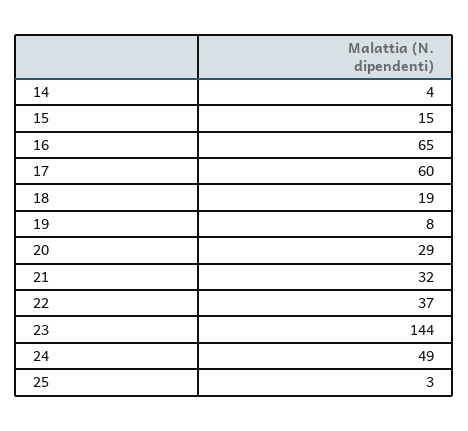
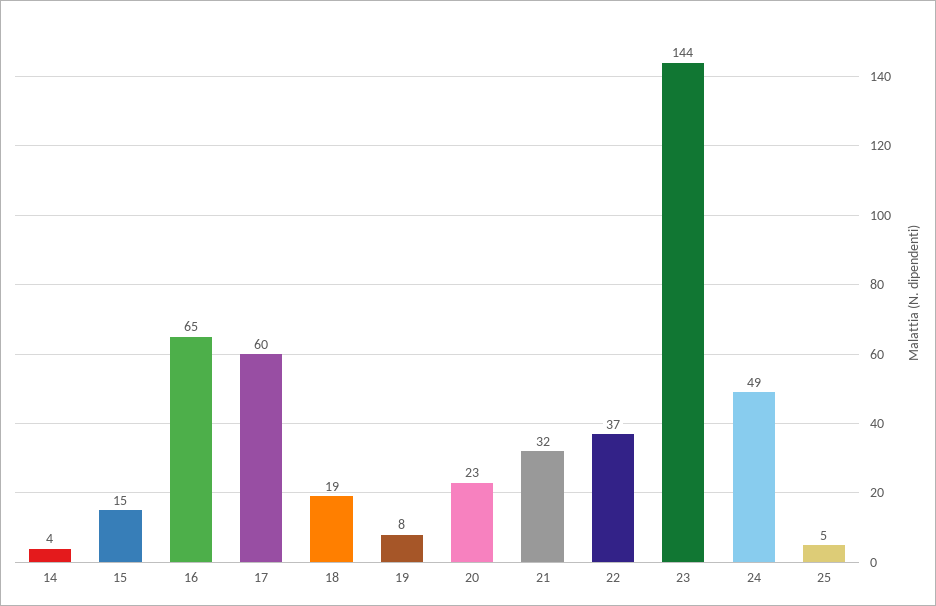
20: 29 -> 23
25: 3 -> 5

